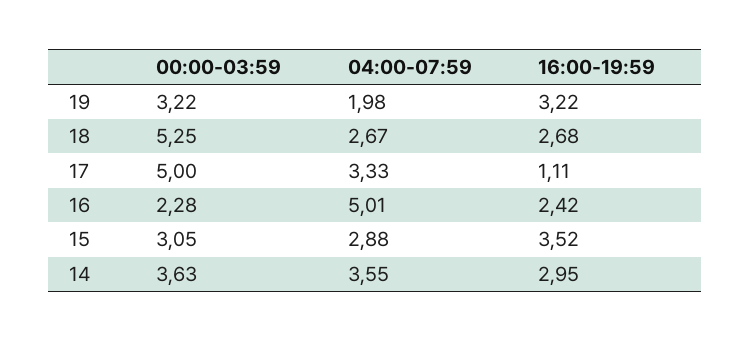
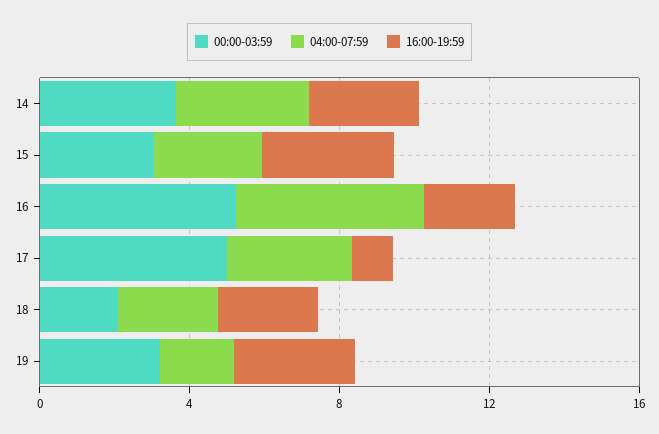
00:00-03:59, 18: 5.25 -> 2
00:00-03:59, 16: 2.28 -> 5

